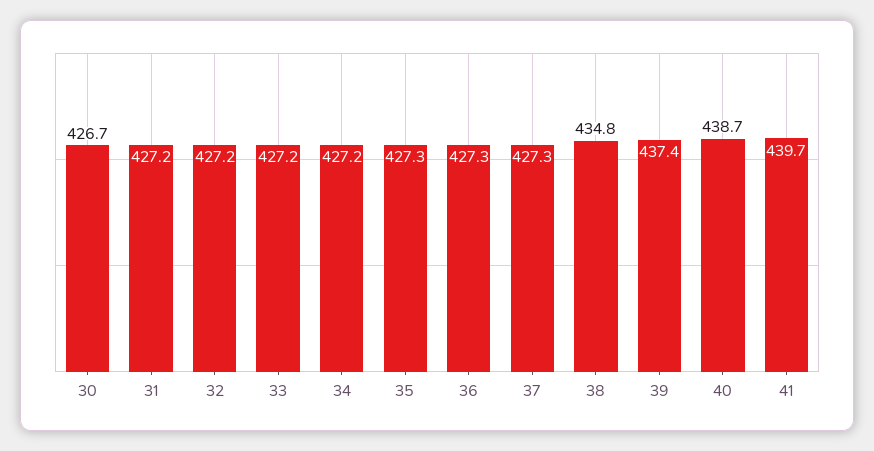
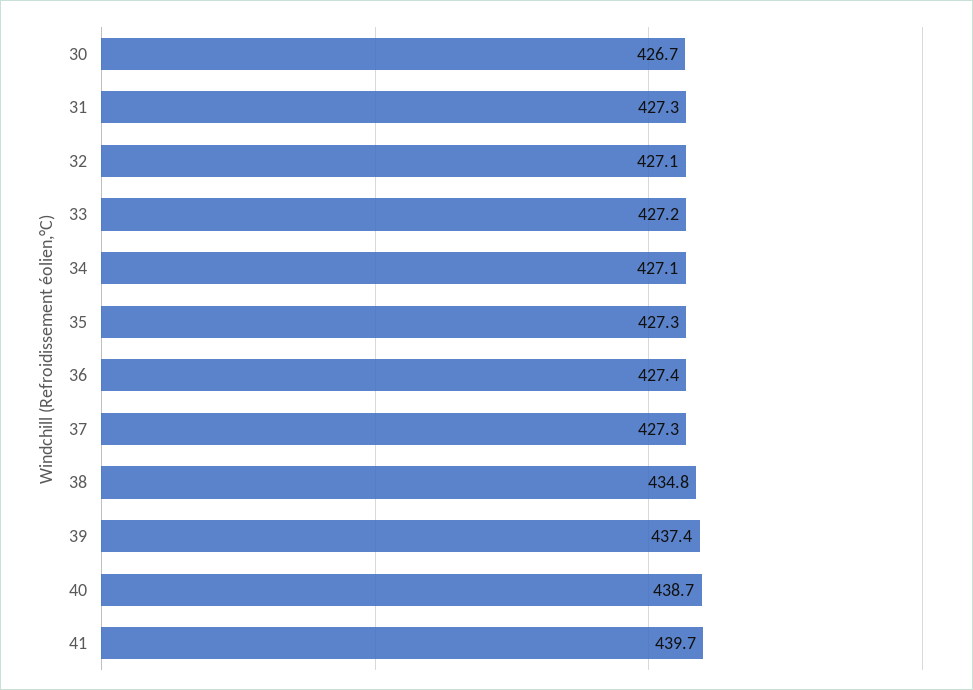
31: 427.2 -> 427.3
32: 427.2 -> 427.1
34: 427.2 -> 427.1
36: 427.3 -> 427.4

